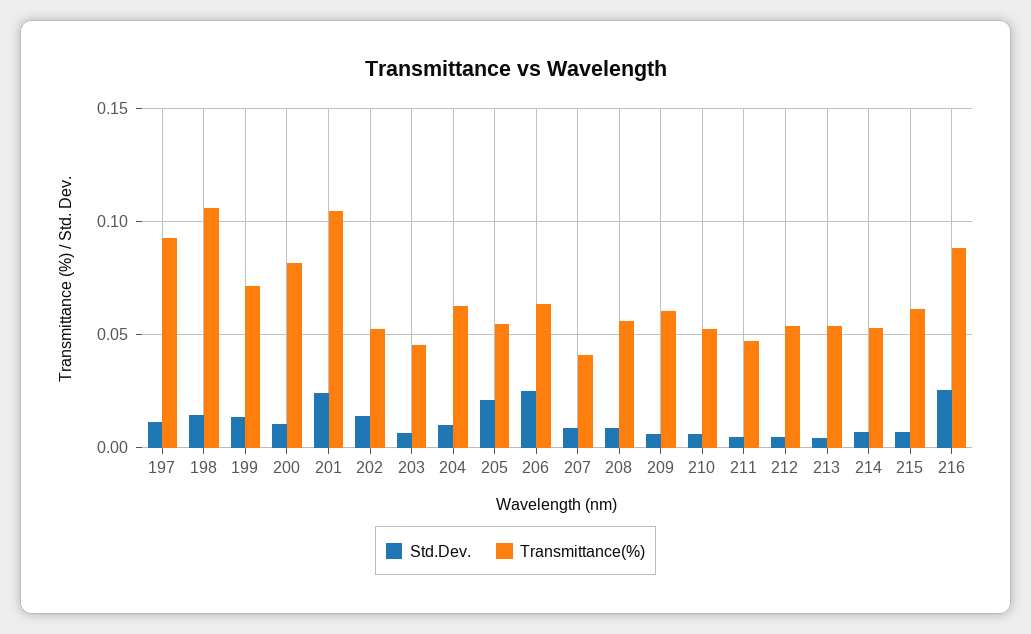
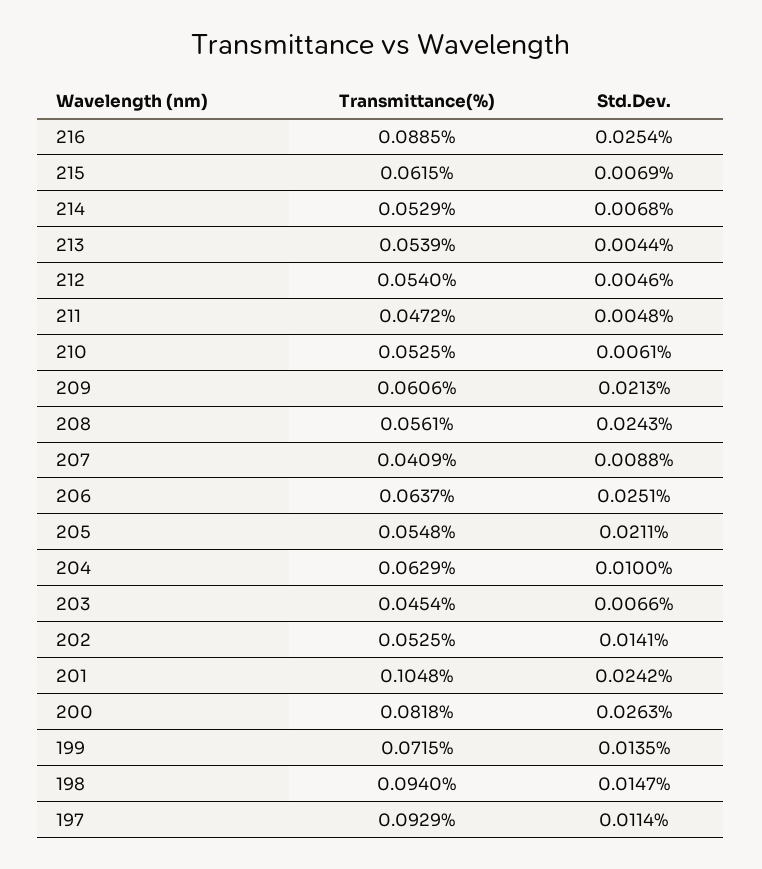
Transmittance(%), 198: 0.105 -> 0.094
Std.Dev., 200: 0.01 -> 0.0263
Std.Dev., 208: 0.01 -> 0.0243
Std.Dev., 209: 0.005 -> 0.0213

